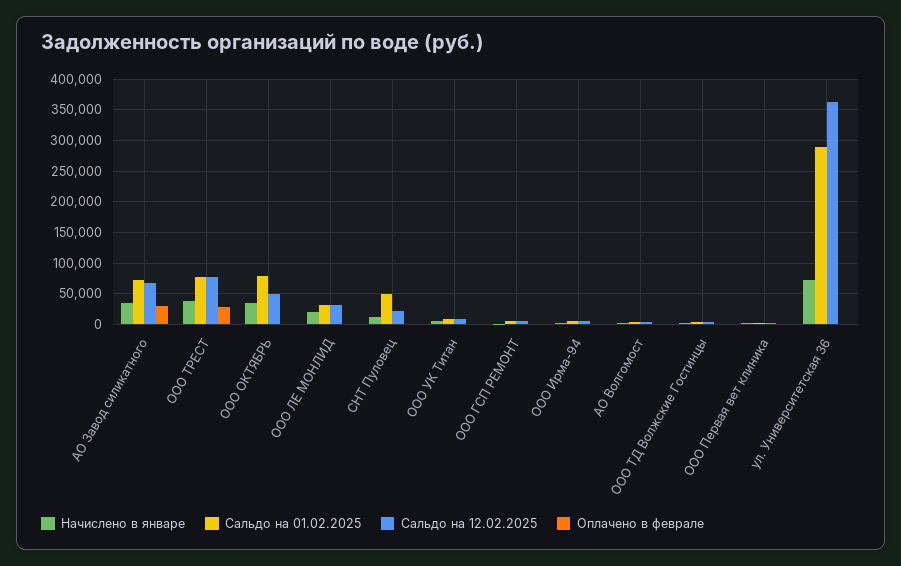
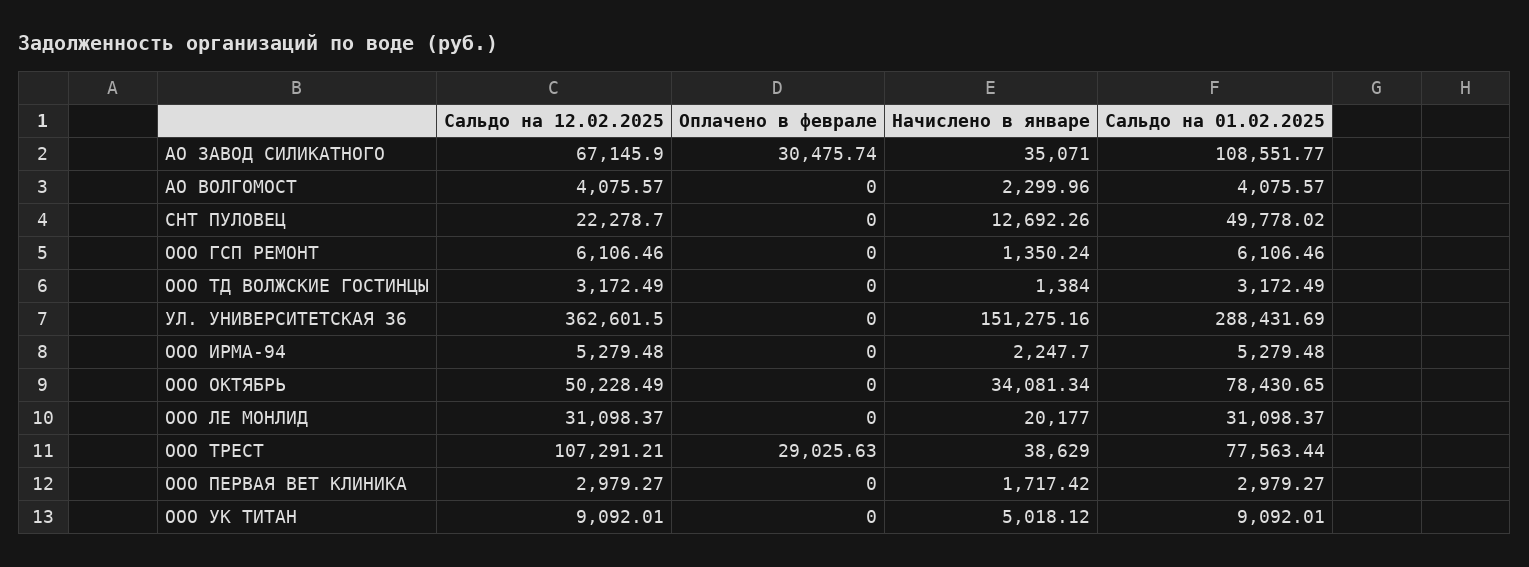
Сальдо на 01.02.2025, АО Завод силикатного: 70000 -> 108551.77
Сальдо на 12.02.2025, ООО ТРЕСТ: 80000 -> 107291.21
Начислено в январе, ул. Университетская 36: 70000 -> 151275.16

